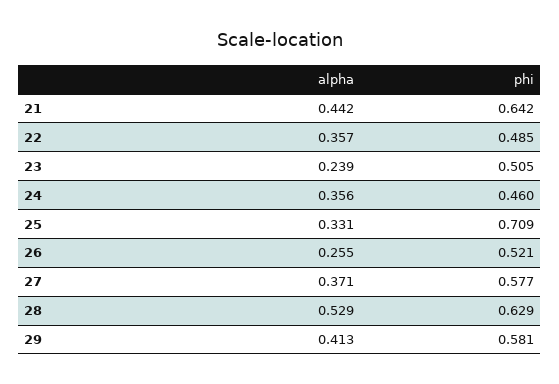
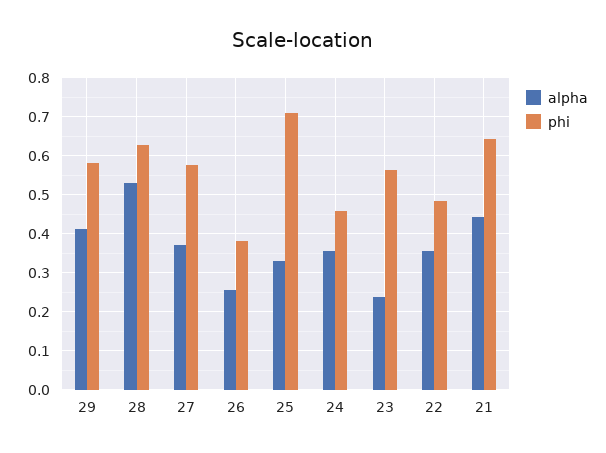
phi, 23: 0.505 -> 0.56
phi, 26: 0.521 -> 0.38

